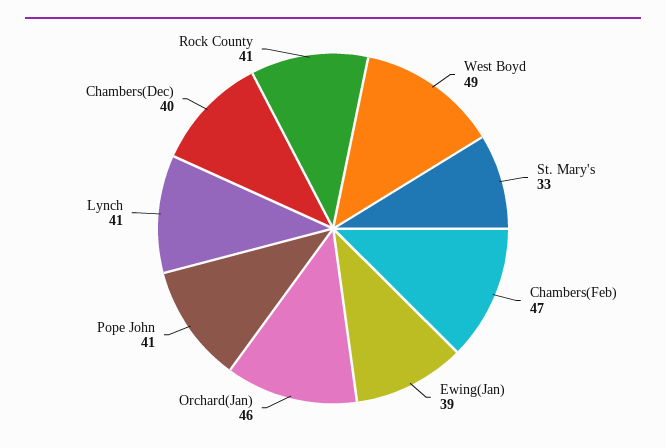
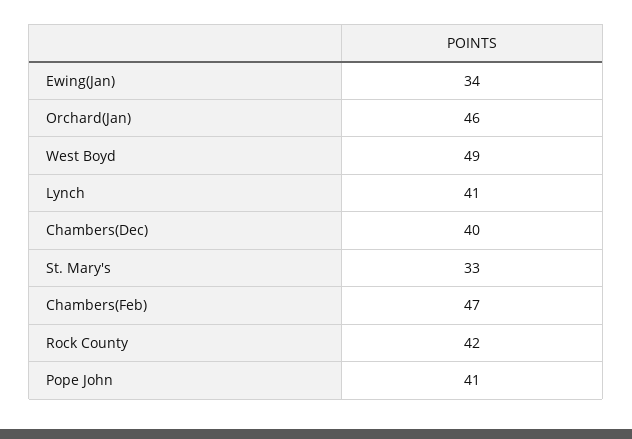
Ewing(Jan): 39 -> 34
Rock County: 41 -> 42

